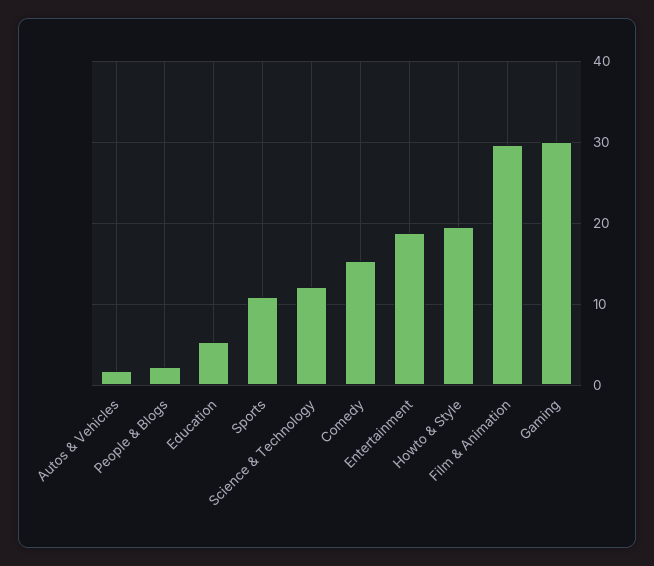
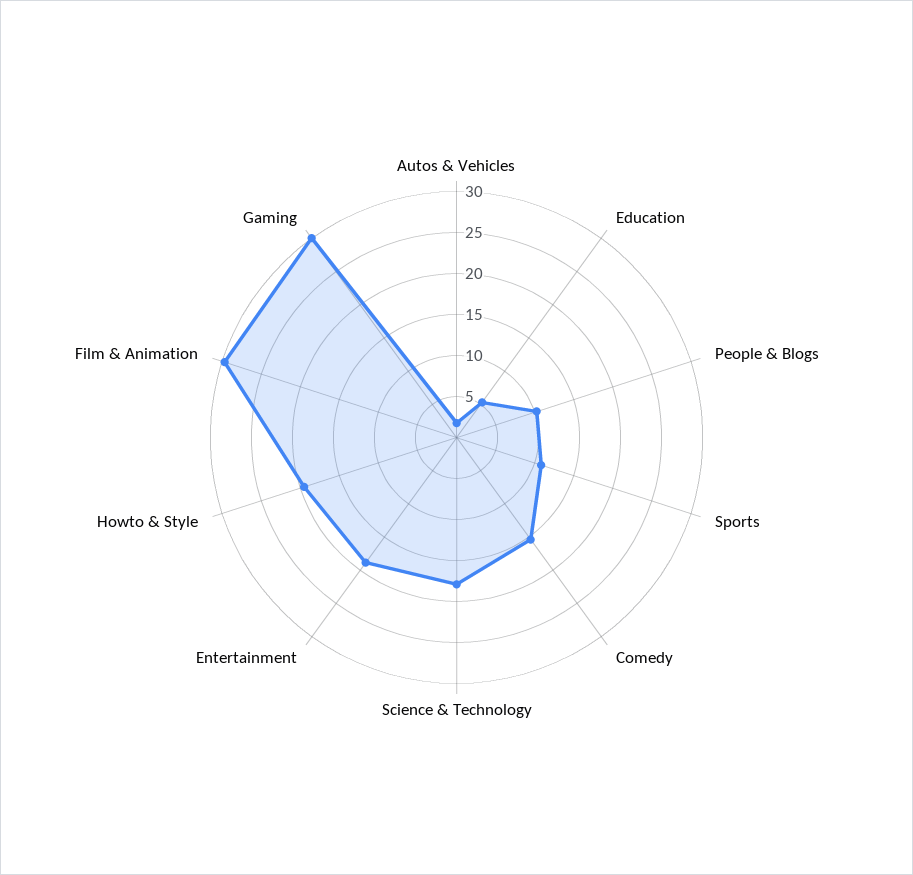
People & Blogs: 2 -> 10
Science & Technology: 12 -> 18

